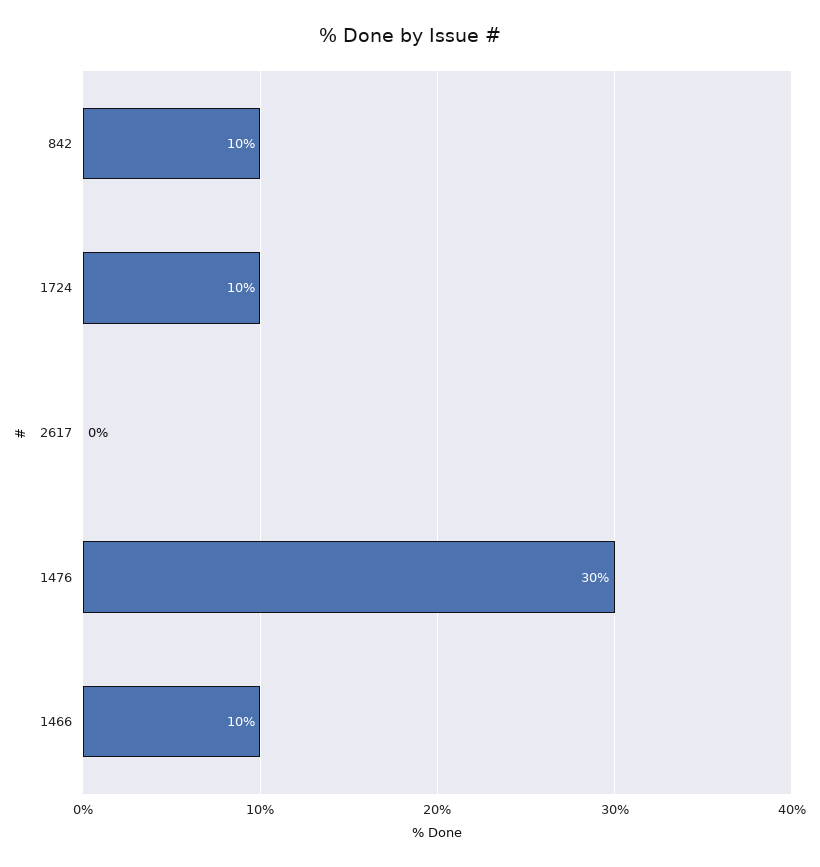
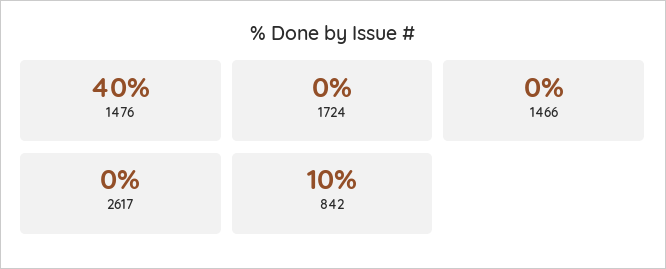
1724: 10 -> 0
1476: 30 -> 40
1466: 10 -> 0

